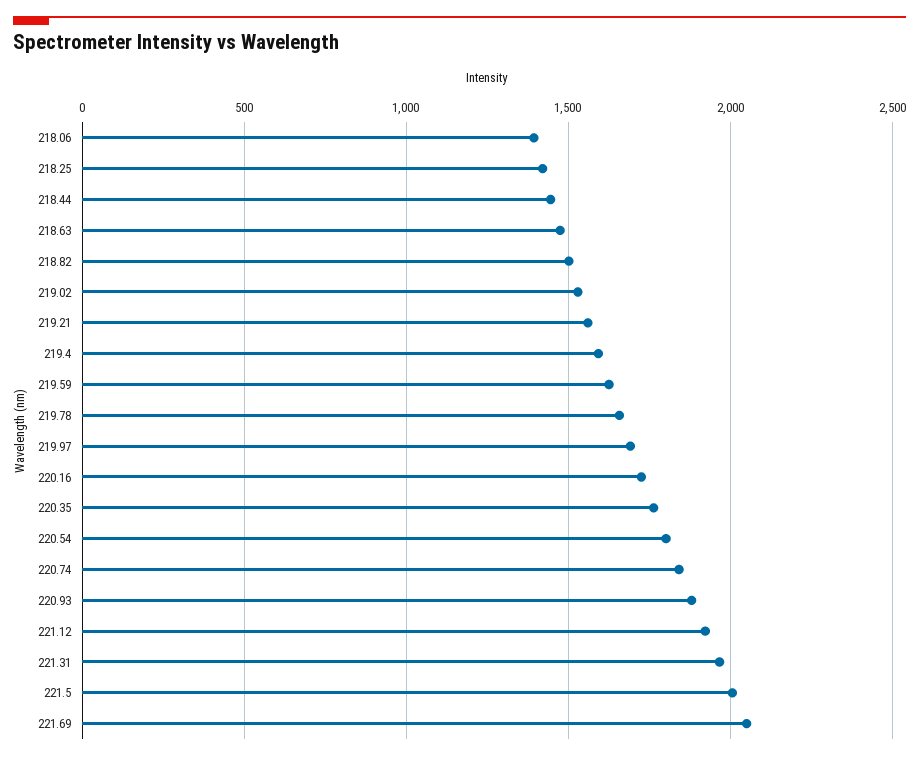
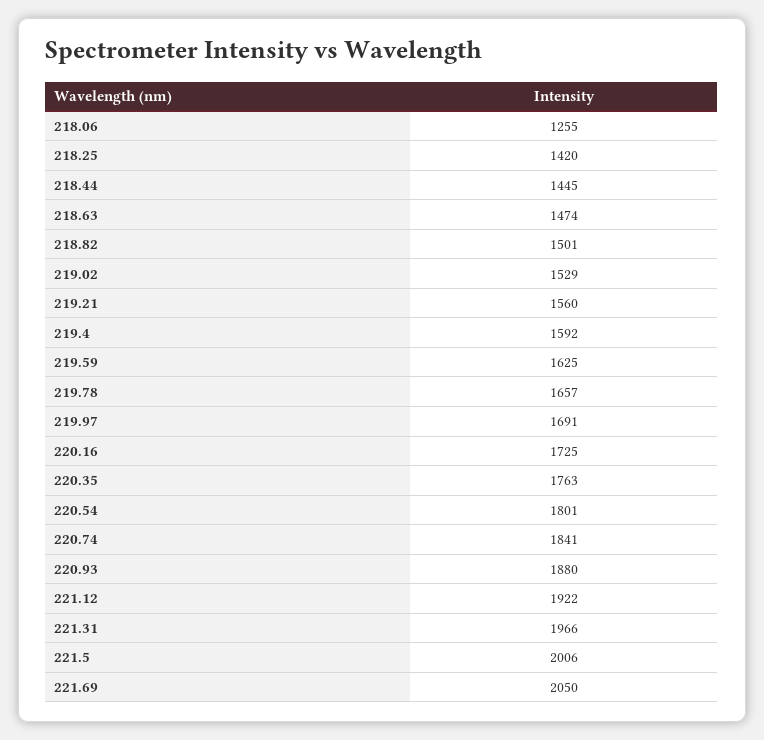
218.06: 1400 -> 1255

